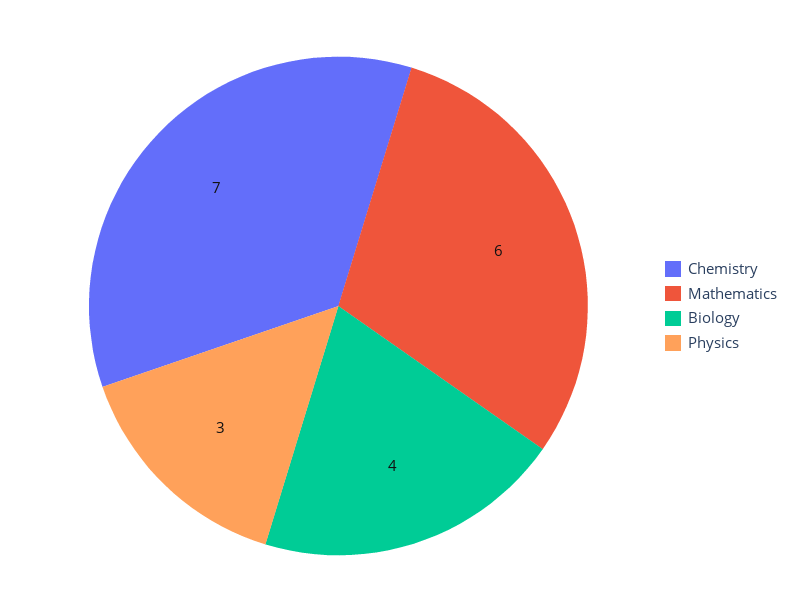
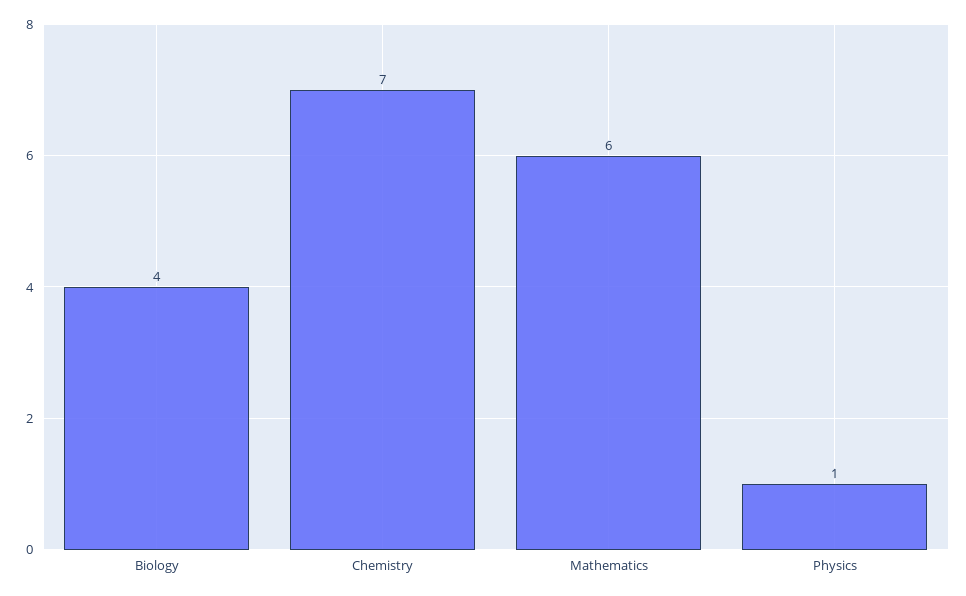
Physics: 3 -> 1

